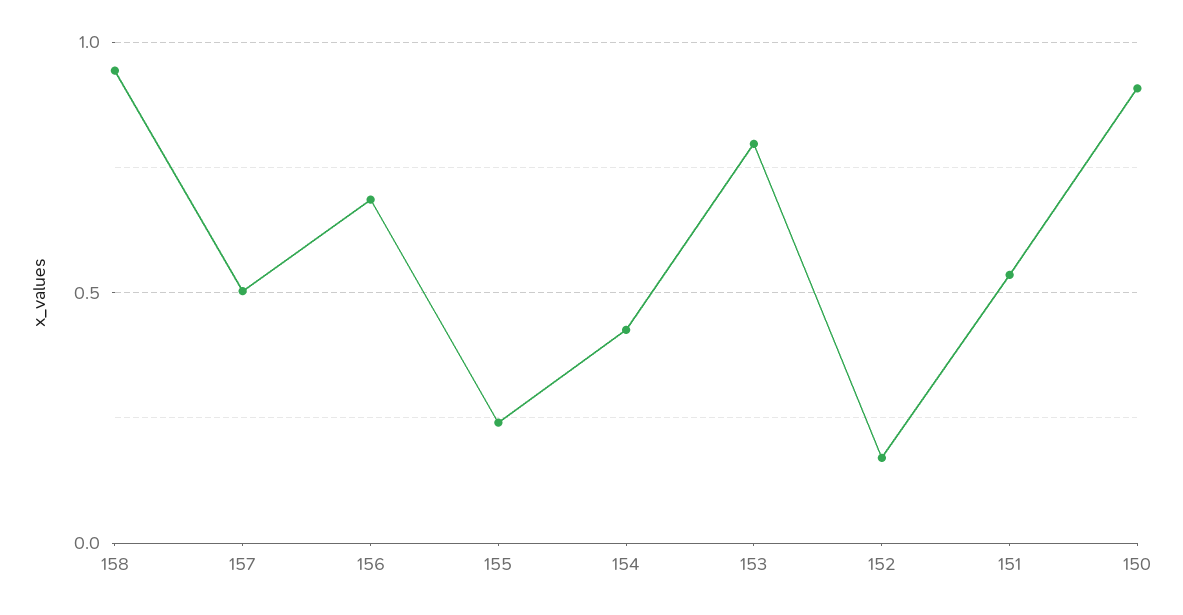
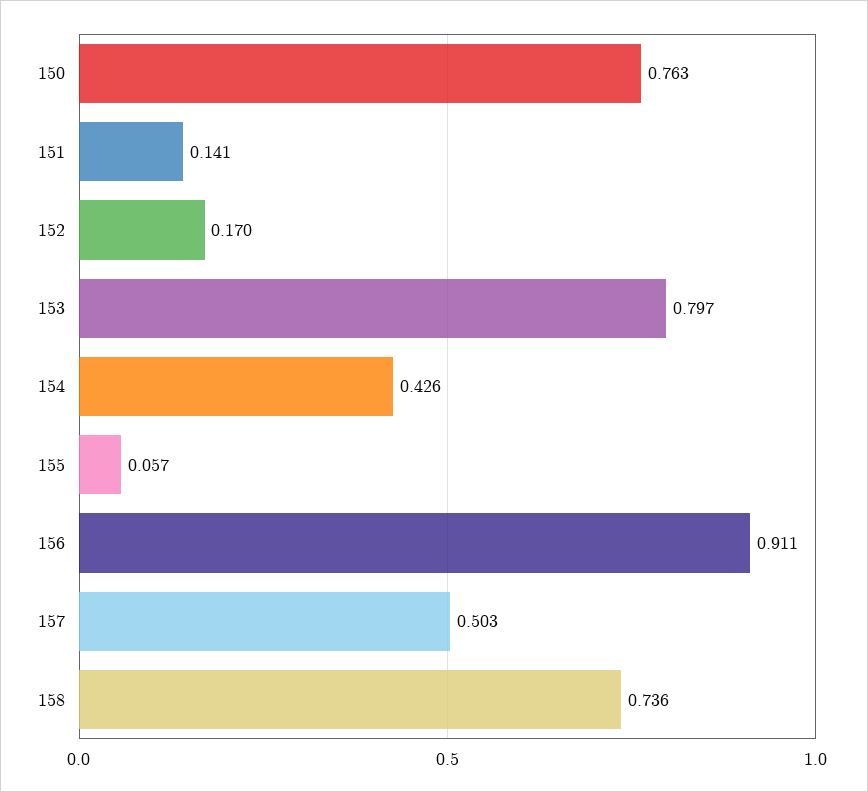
158: 0.95 -> 0.736
156: 0.7 -> 0.911
155: 0.25 -> 0.057
151: 0.55 -> 0.141
150: 0.9 -> 0.763

